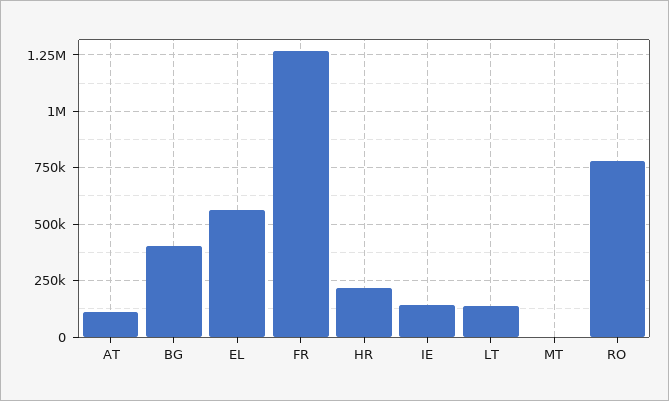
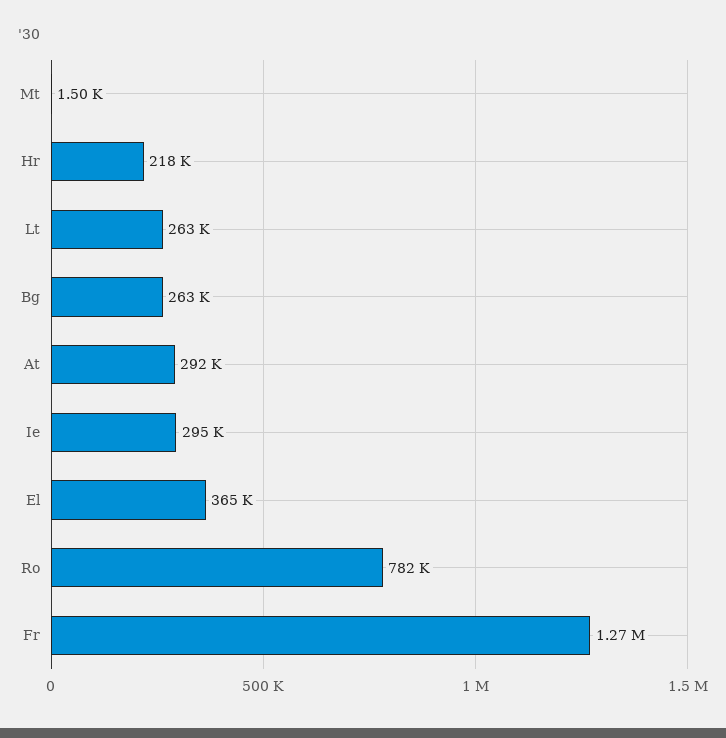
AT: 100000 -> 292000
BG: 400000 -> 263000
EL: 550000 -> 365000
IE: 150000 -> 295000
LT: 150000 -> 263000

